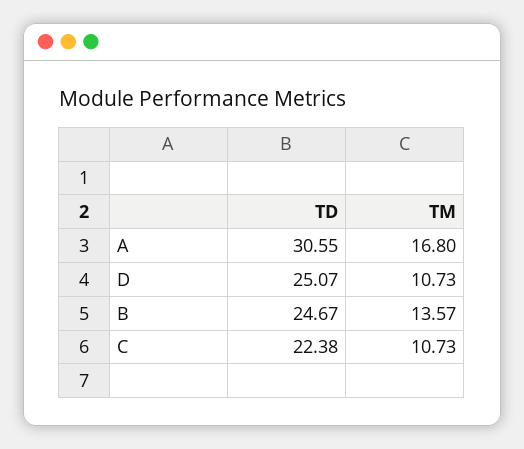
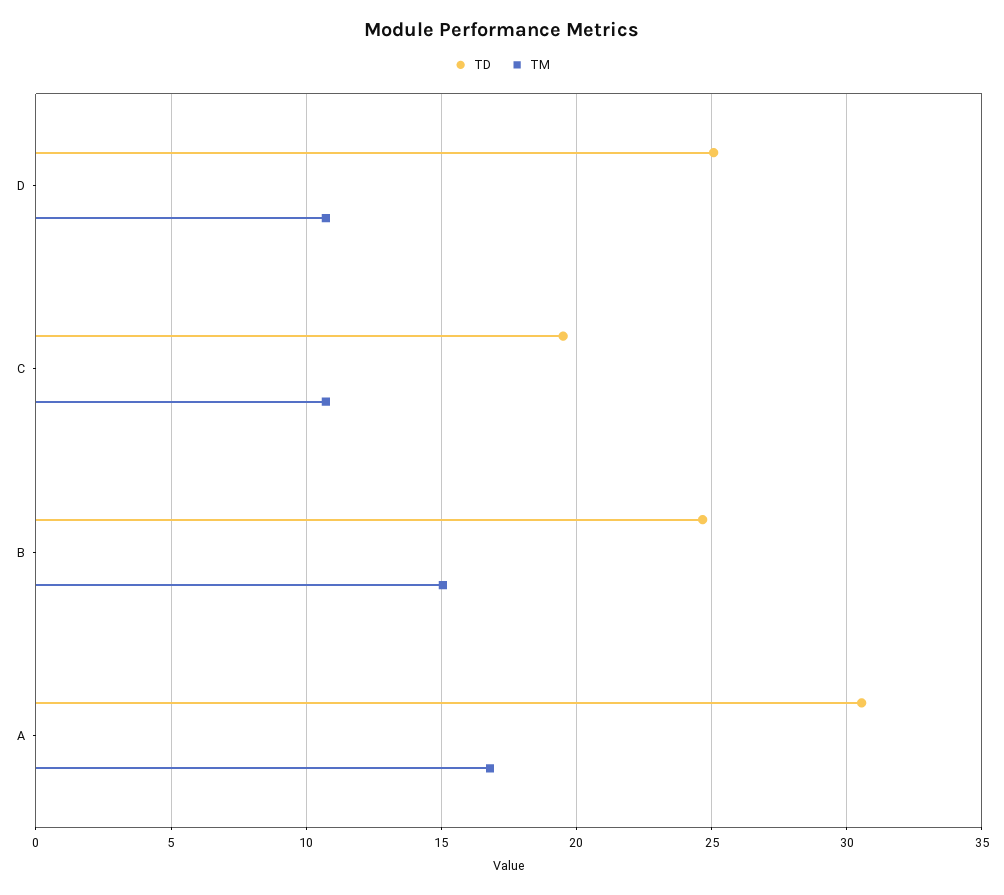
TM, B: 13.57 -> 15
TD, C: 22.38 -> 19.5

